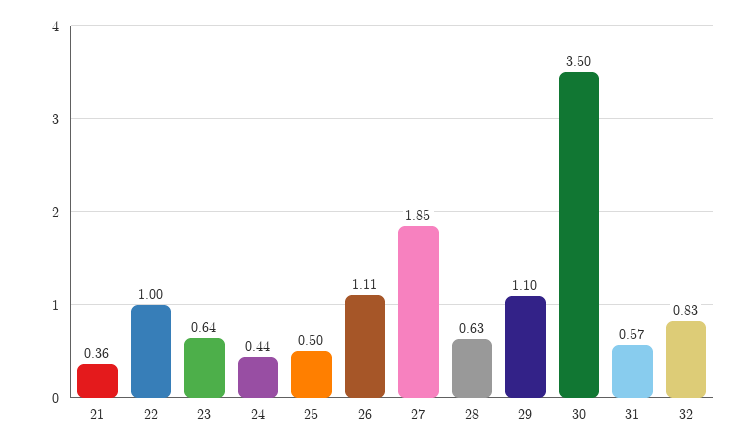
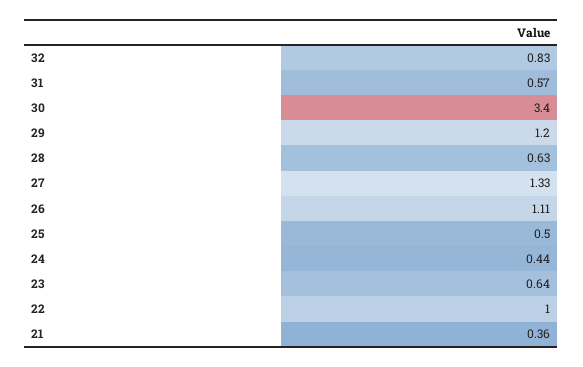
27: 1.85 -> 1.33
29: 1.1 -> 1.2
30: 3.5 -> 3.4

